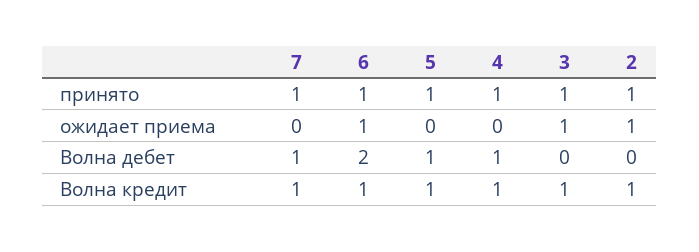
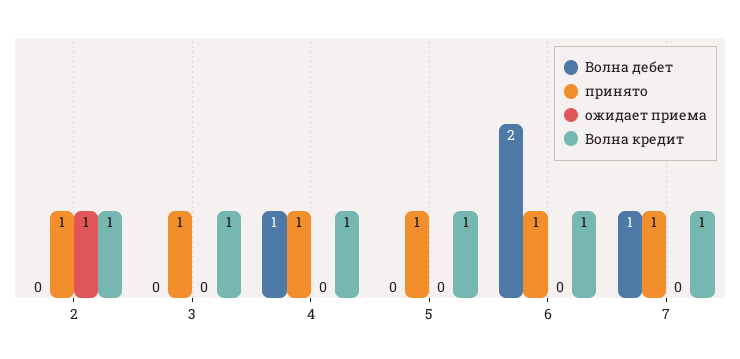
ожидает приема, 6: 1 -> 0
ожидает приема, 3: 1 -> 0
Волна дебет, 5: 1 -> 0

